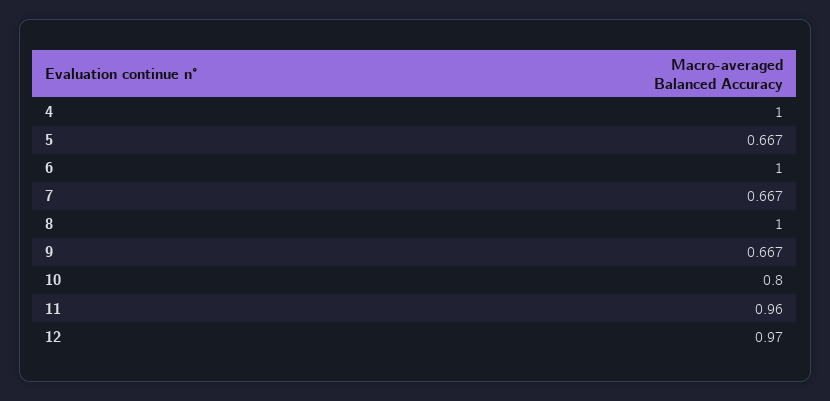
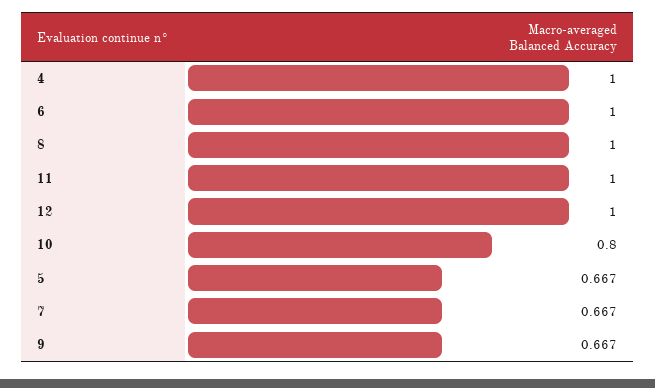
11: 0.96 -> 1
12: 0.97 -> 1

